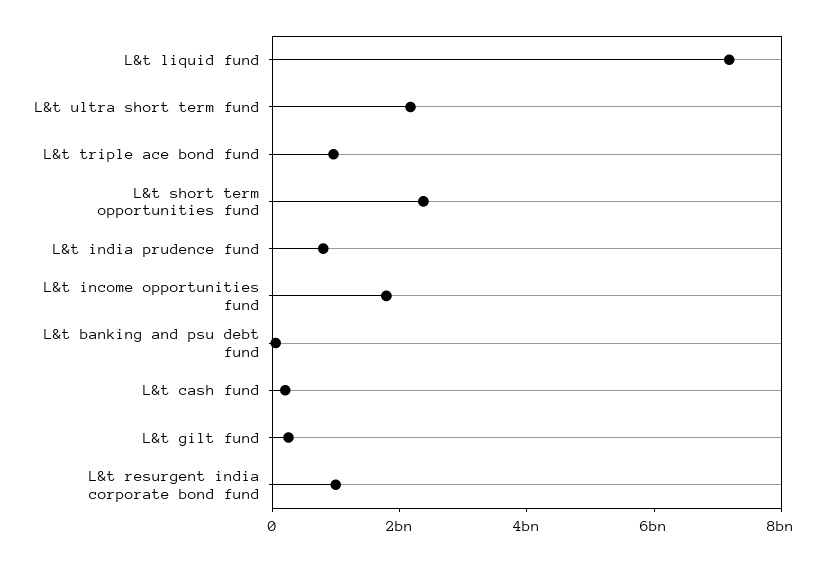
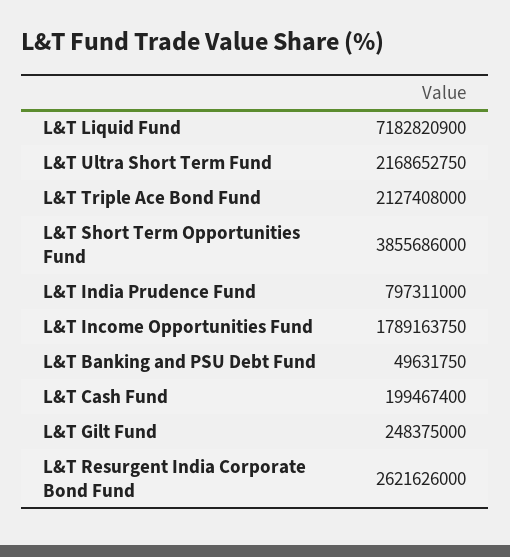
L&t triple ace bond fund: 1000000000 -> 2127408000
L&t short term opportunities fund: 2500000000 -> 3855686000
L&t resurgent india corporate bond fund: 1000000000 -> 2621626000

